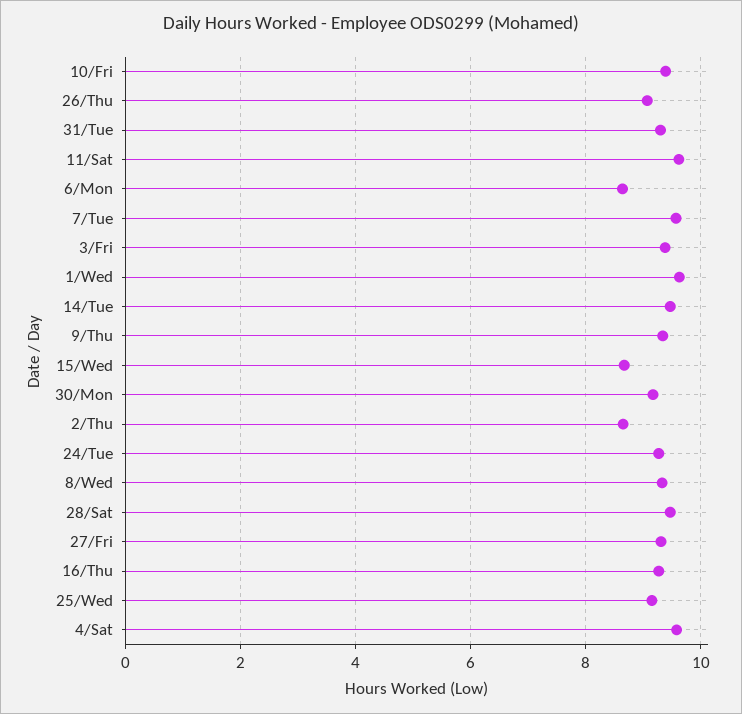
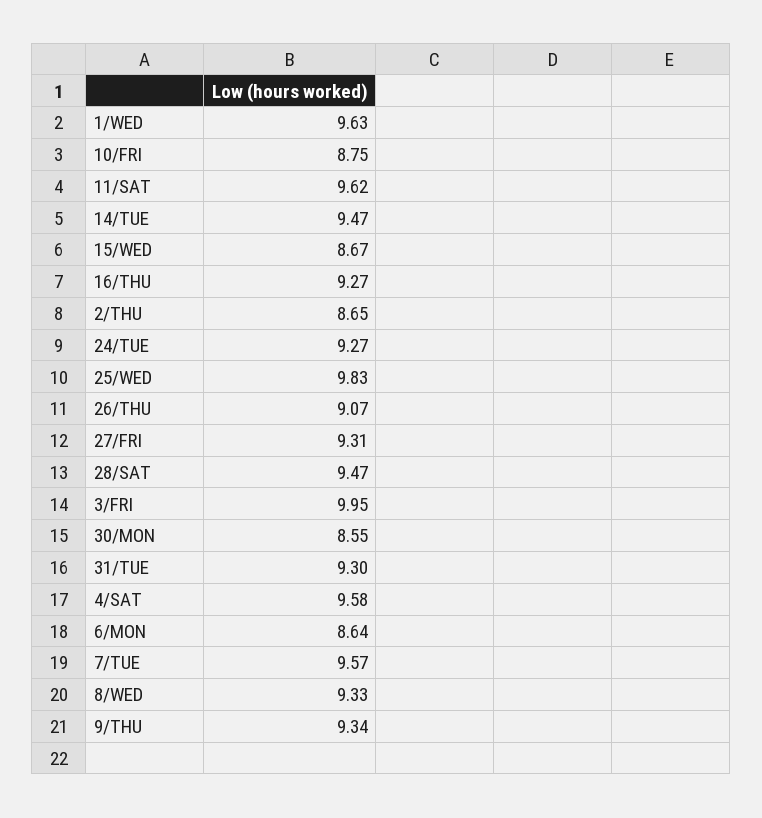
10/Fri: 9.4 -> 8.75
3/Fri: 9.4 -> 9.95
30/Mon: 9.2 -> 8.55
25/Wed: 9.2 -> 9.83

